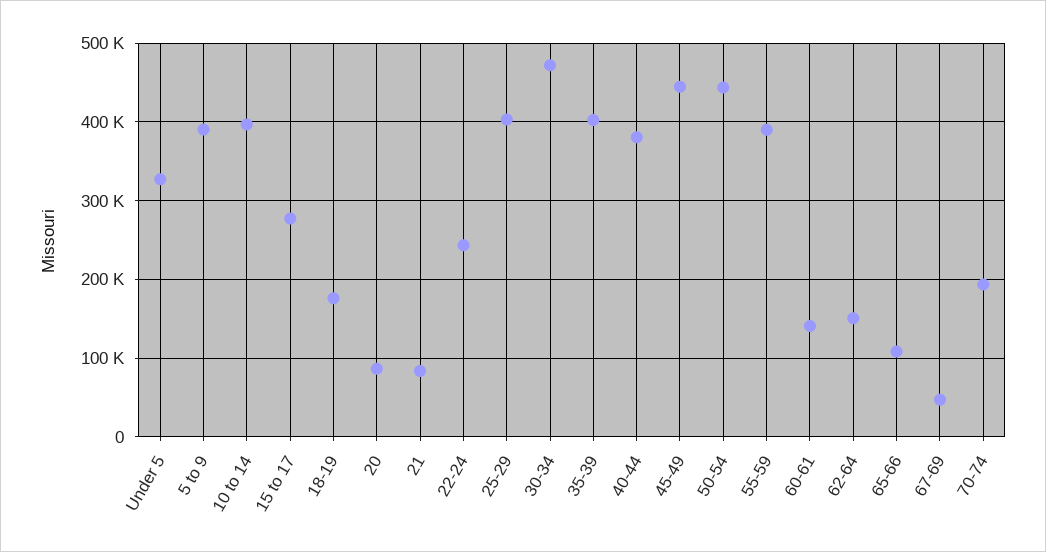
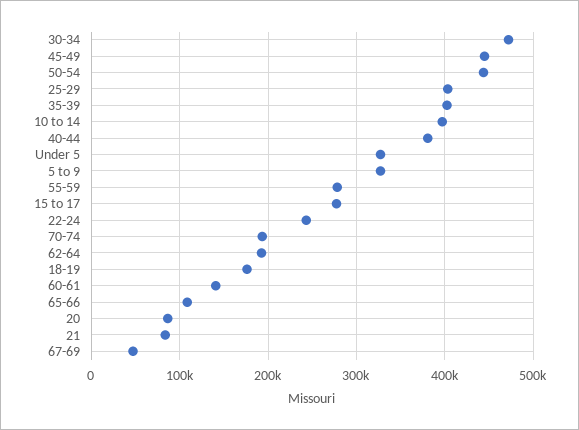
5 to 9: 390000 -> 330000
55-59: 390000 -> 280000
62-64: 150000 -> 190000

